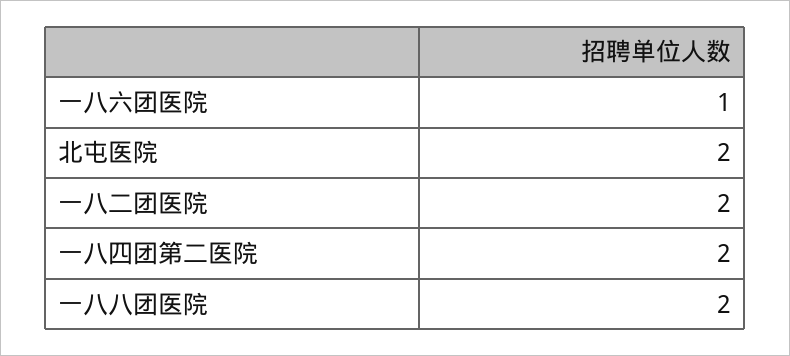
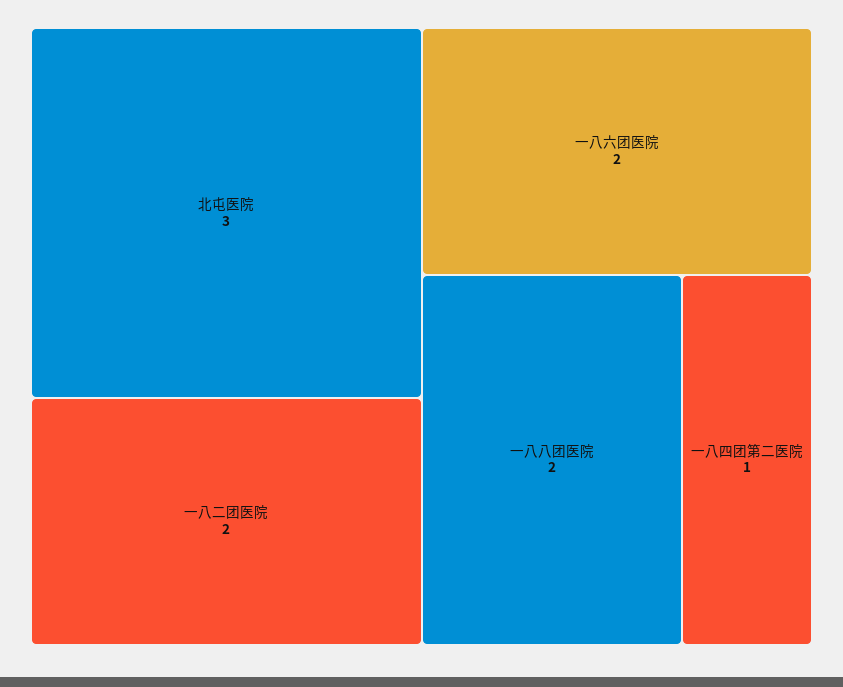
一八六团医院: 1 -> 2
北屯医院: 2 -> 3
一八四团第二医院: 2 -> 1

